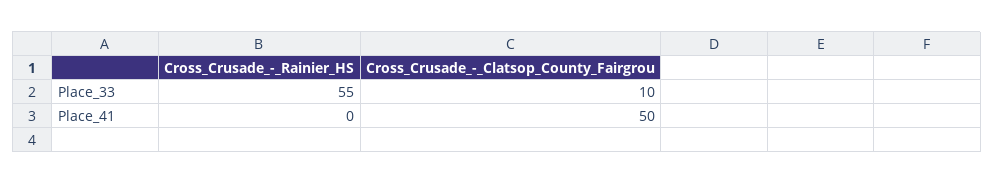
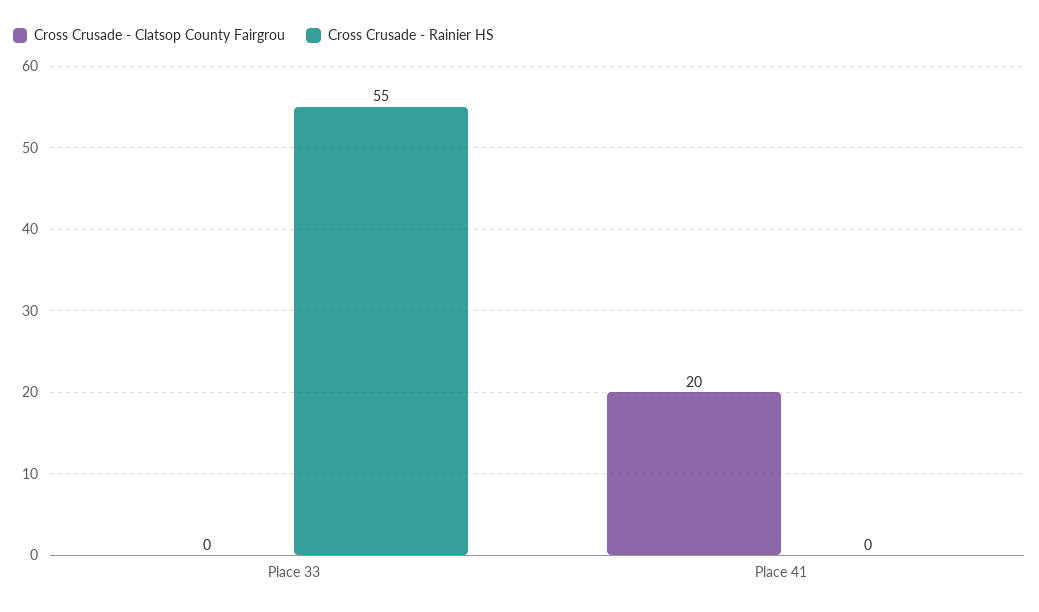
Cross_Crusade_-_Clatsop_County_Fairgrou, Place_33: 10 -> 0
Cross_Crusade_-_Clatsop_County_Fairgrou, Place_41: 50 -> 20

